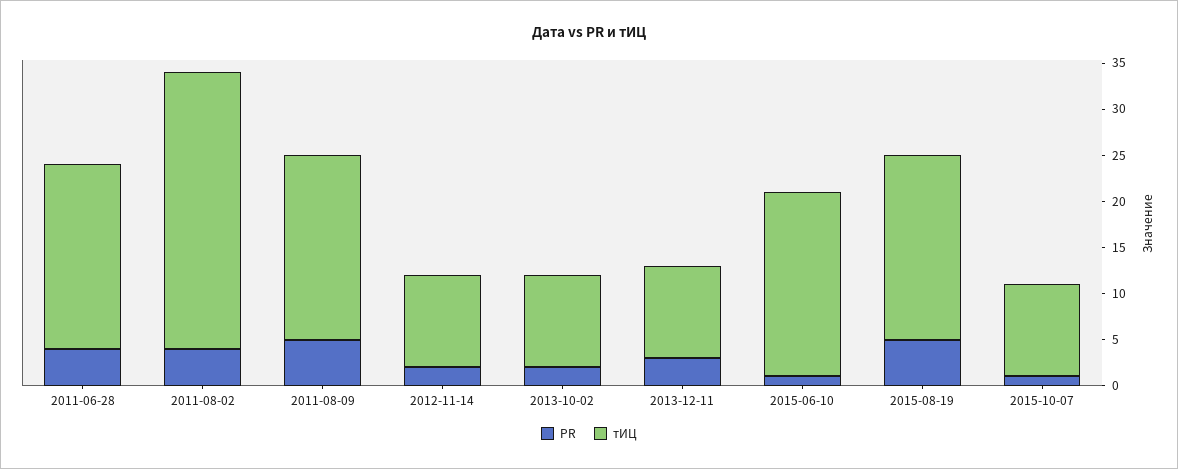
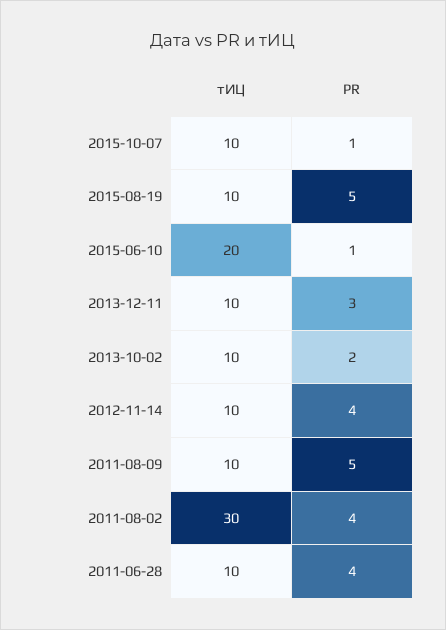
тИЦ, 2011-06-28: 20 -> 10
тИЦ, 2011-08-09: 20 -> 10
PR, 2012-11-14: 2 -> 4
тИЦ, 2015-08-19: 20 -> 10

